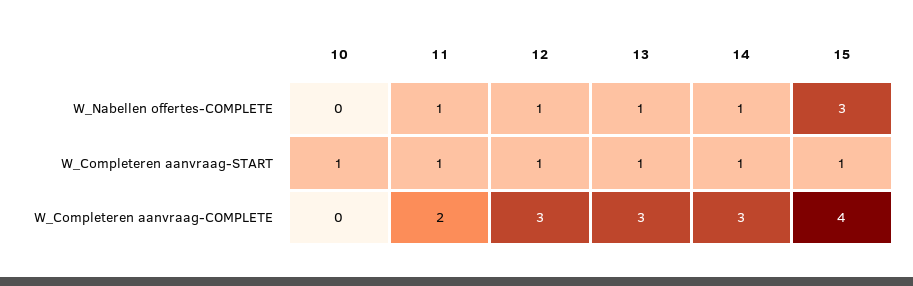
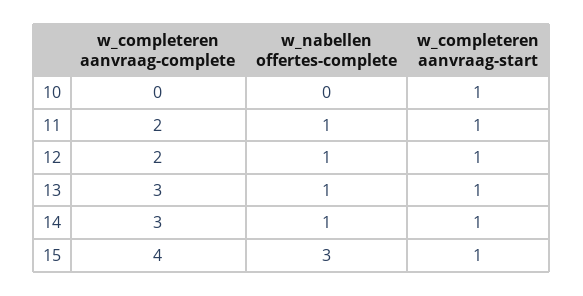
12, W_Completeren aanvraag-COMPLETE: 3 -> 2

